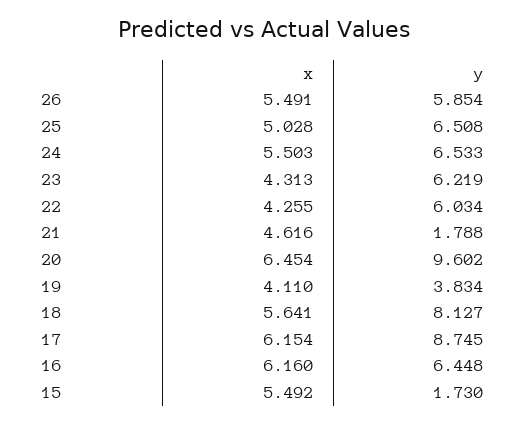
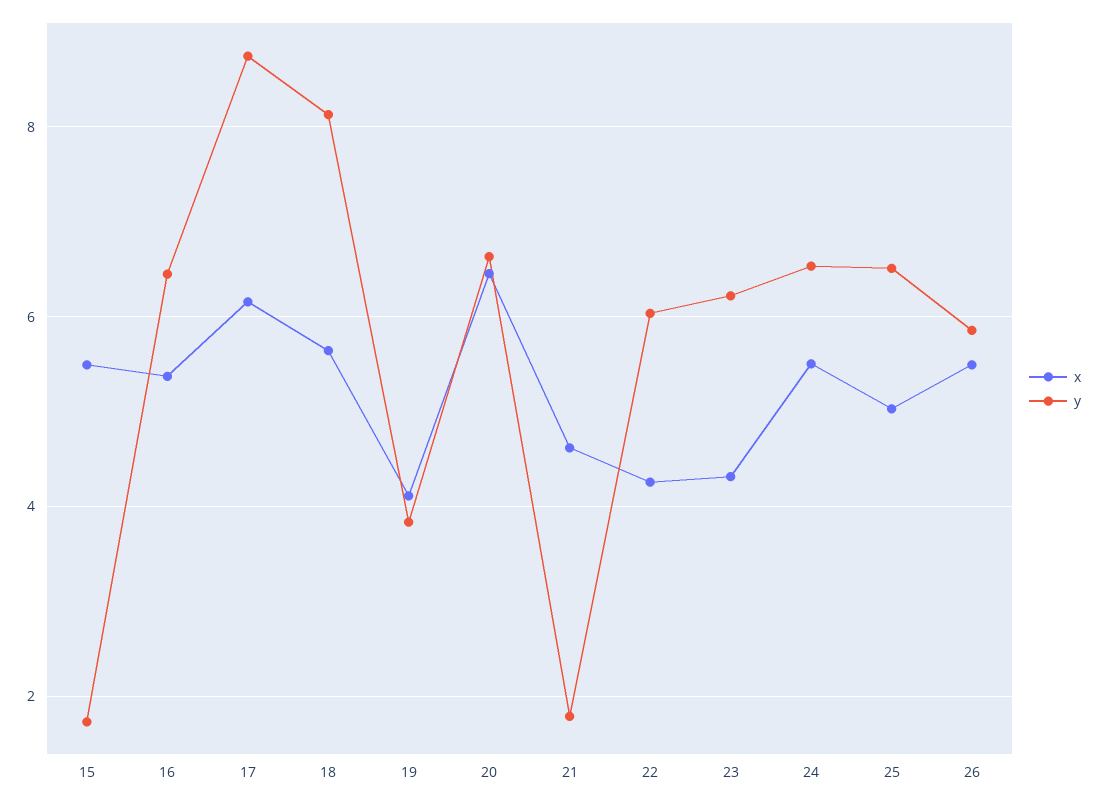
y, 20: 9.602 -> 6.6
x, 16: 6.16 -> 5.4

